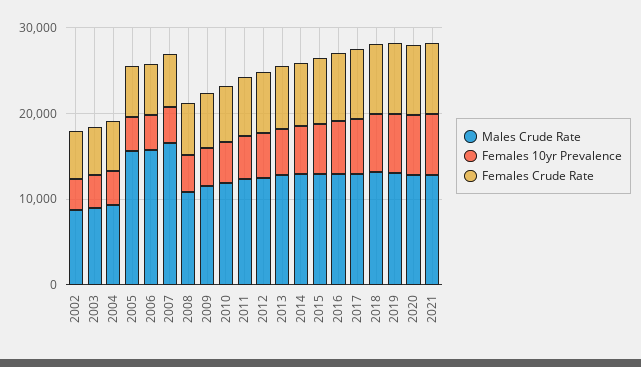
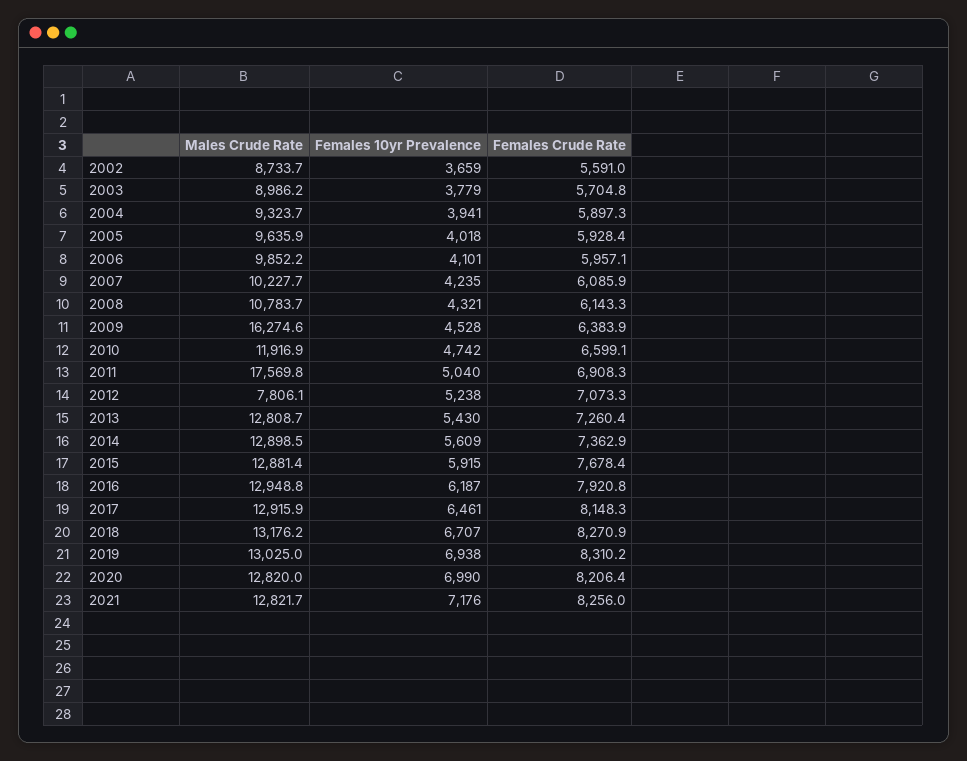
Males Crude Rate, 2005: 16000 -> 9635.9
Males Crude Rate, 2006: 16000 -> 9852.2
Males Crude Rate, 2007: 16000 -> 10227.7
Males Crude Rate, 2009: 12000 -> 16274.6
Males Crude Rate, 2011: 12000 -> 17569.8
Males Crude Rate, 2012: 12000 -> 7806.1

